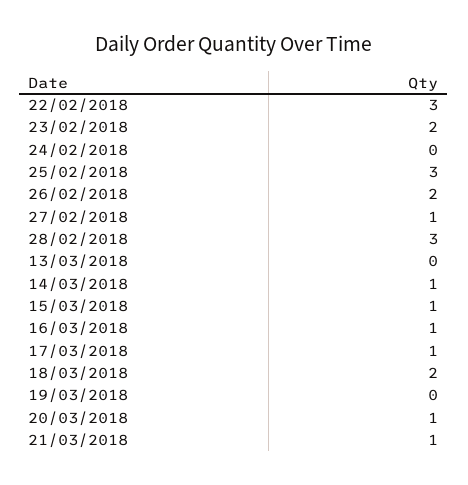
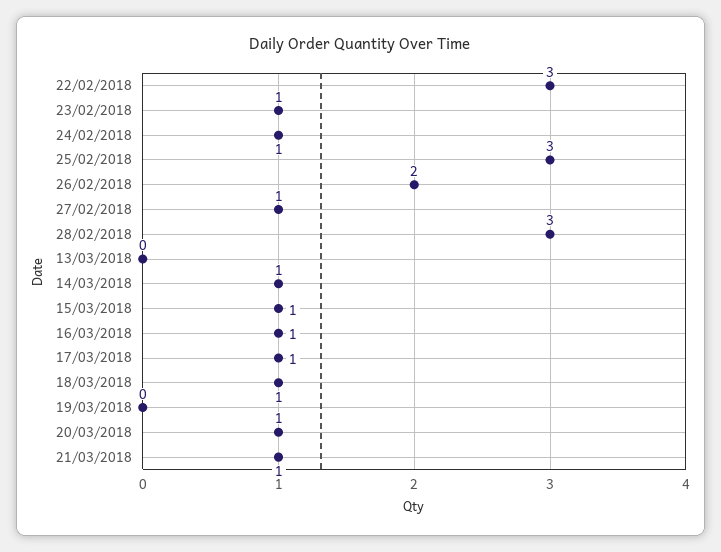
23/02/2018: 2 -> 1
24/02/2018: 0 -> 1
18/03/2018: 2 -> 1

